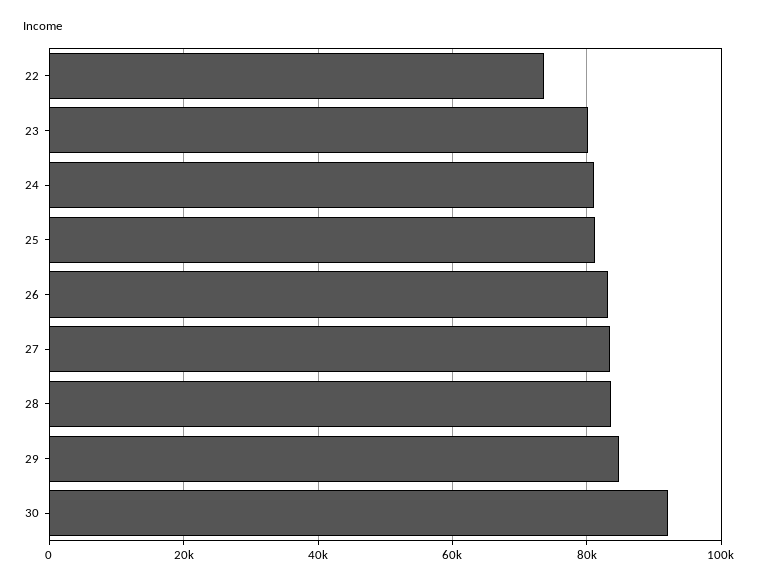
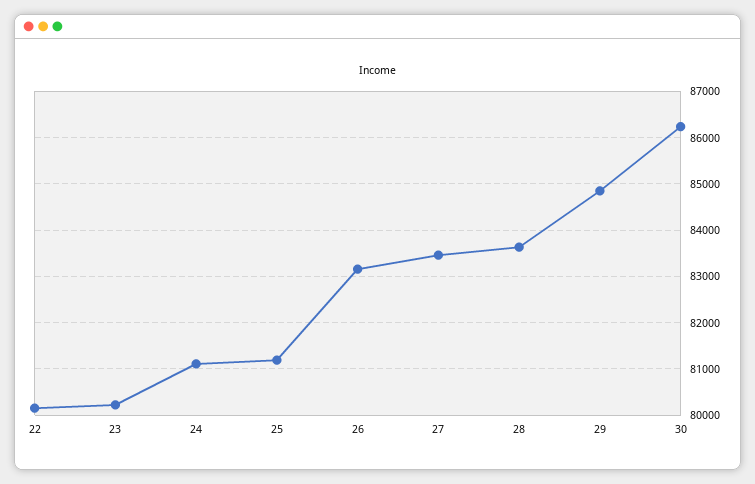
22: 74000 -> 80200
30: 92000 -> 86200

